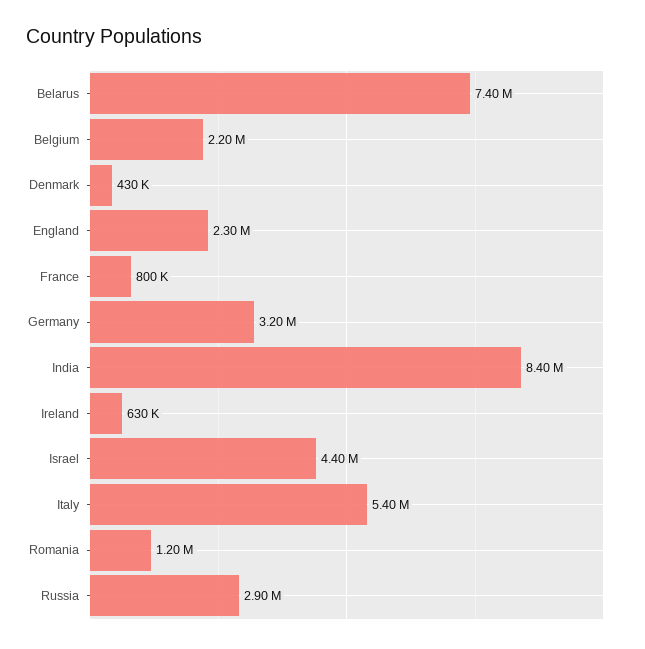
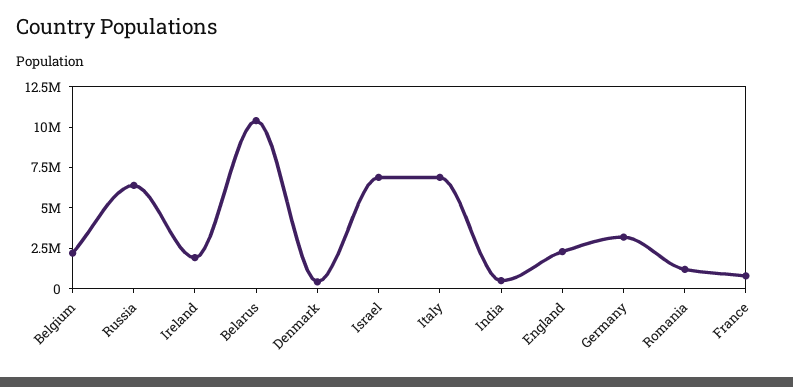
Belarus: 7400000 -> 10500000
India: 8400000 -> 500000
Ireland: 630000 -> 2000000
Israel: 4400000 -> 7000000
Italy: 5400000 -> 7000000
Russia: 2900000 -> 6500000

